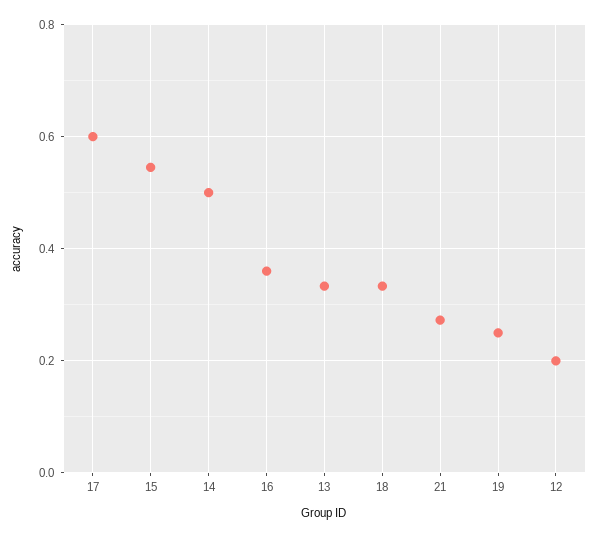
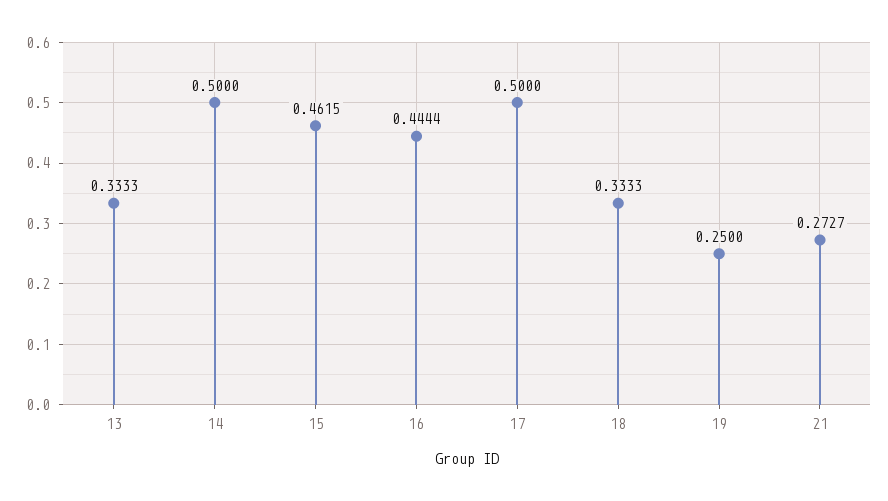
17: 0.6 -> 0.5
15: 0.54 -> 0.4615
16: 0.36 -> 0.4444
12: 0.2 -> none

